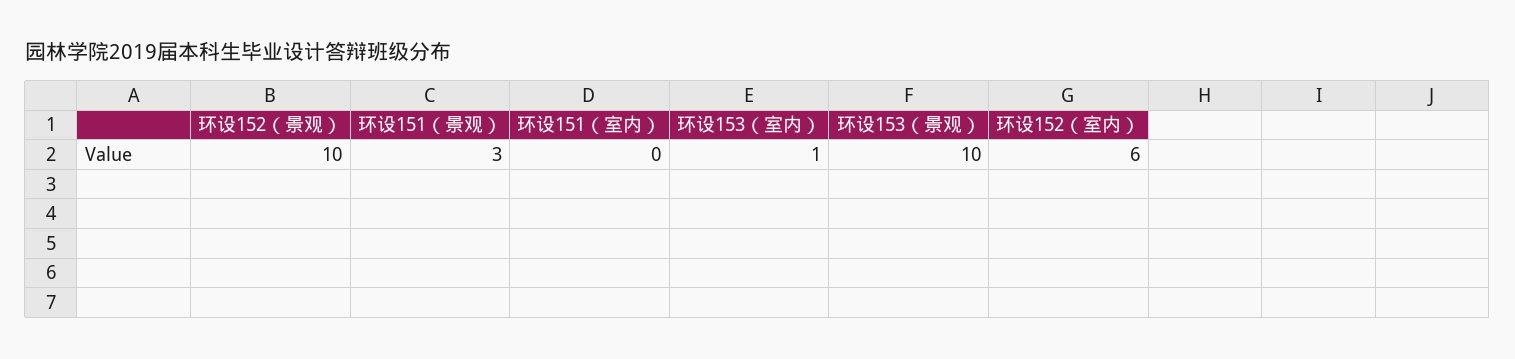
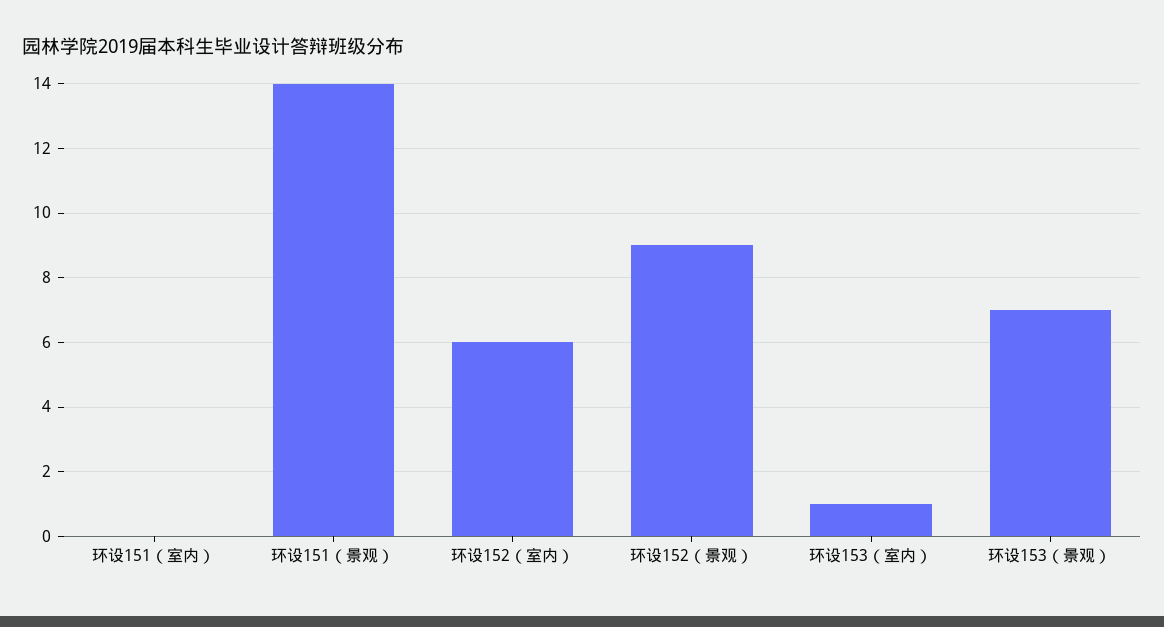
环设152（景观）: 10 -> 9
环设151（景观）: 3 -> 14
环设153（景观）: 10 -> 7

